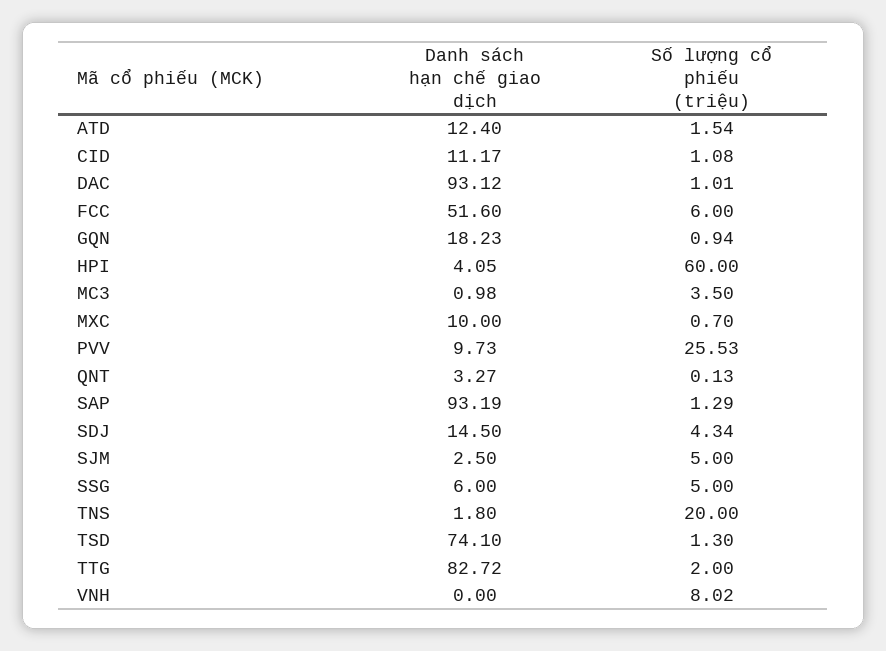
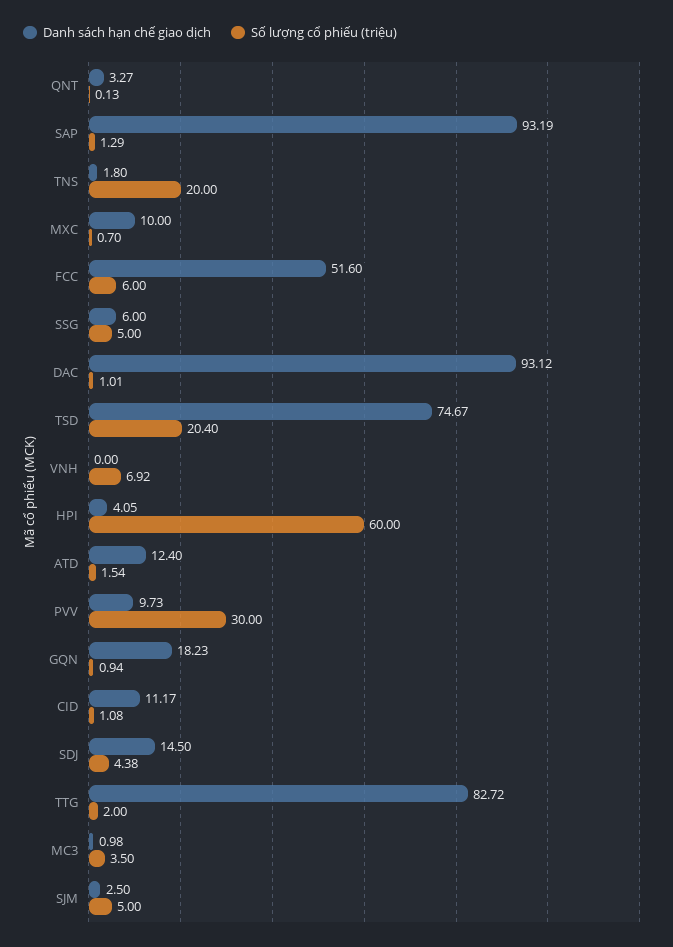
Số lượng cổ phiếu (triệu), PVV: 25.53 -> 30
Số lượng cổ phiếu (triệu), SDJ: 4.34 -> 4.38
Danh sách hạn chế giao dịch, TSD: 74.1 -> 74.67
Số lượng cổ phiếu (triệu), TSD: 1.3 -> 20.4
Số lượng cổ phiếu (triệu), VNH: 8.02 -> 6.92

